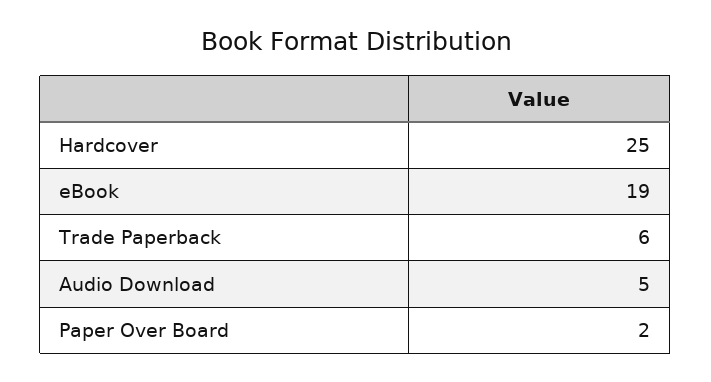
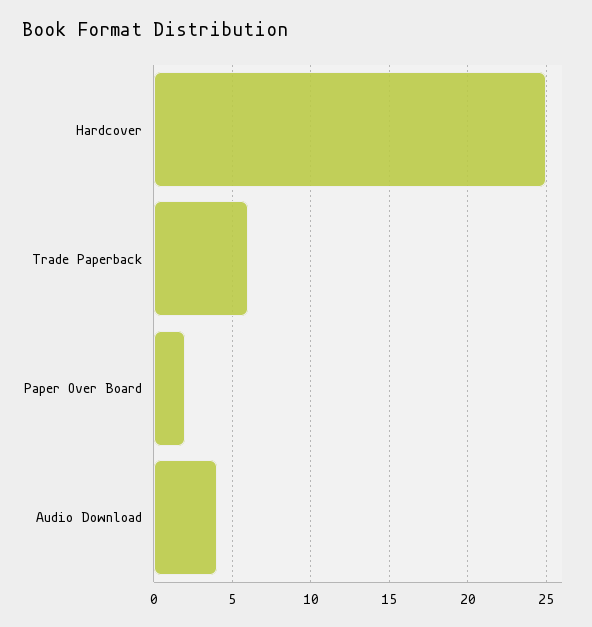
eBook: 19 -> none
Audio Download: 5 -> 4

